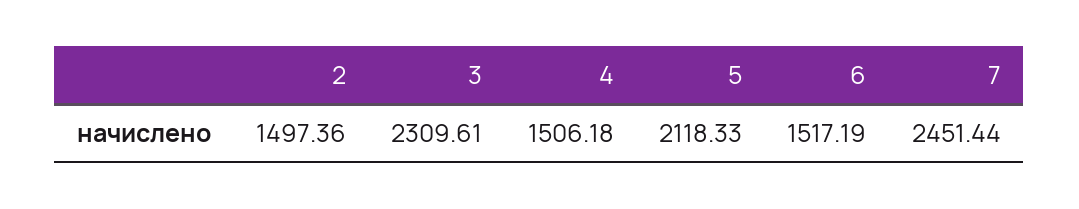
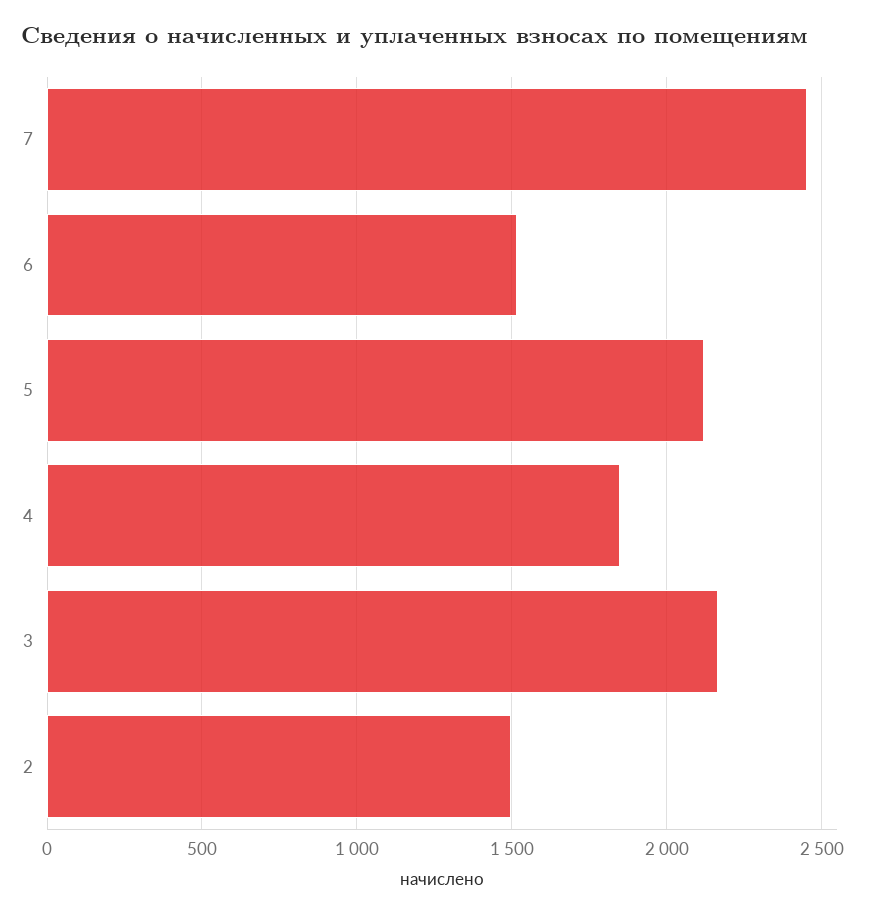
3: 2309.61 -> 2150
4: 1506.18 -> 1850

